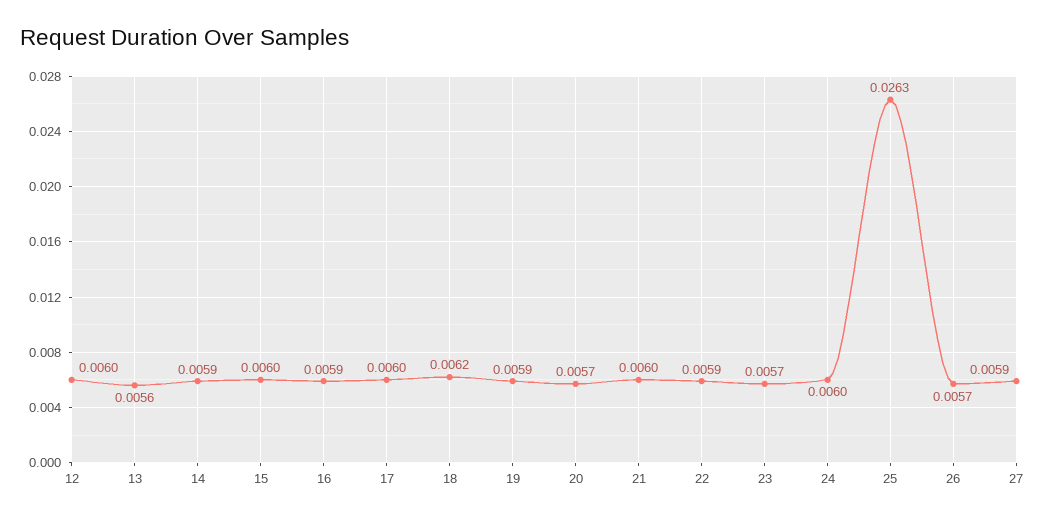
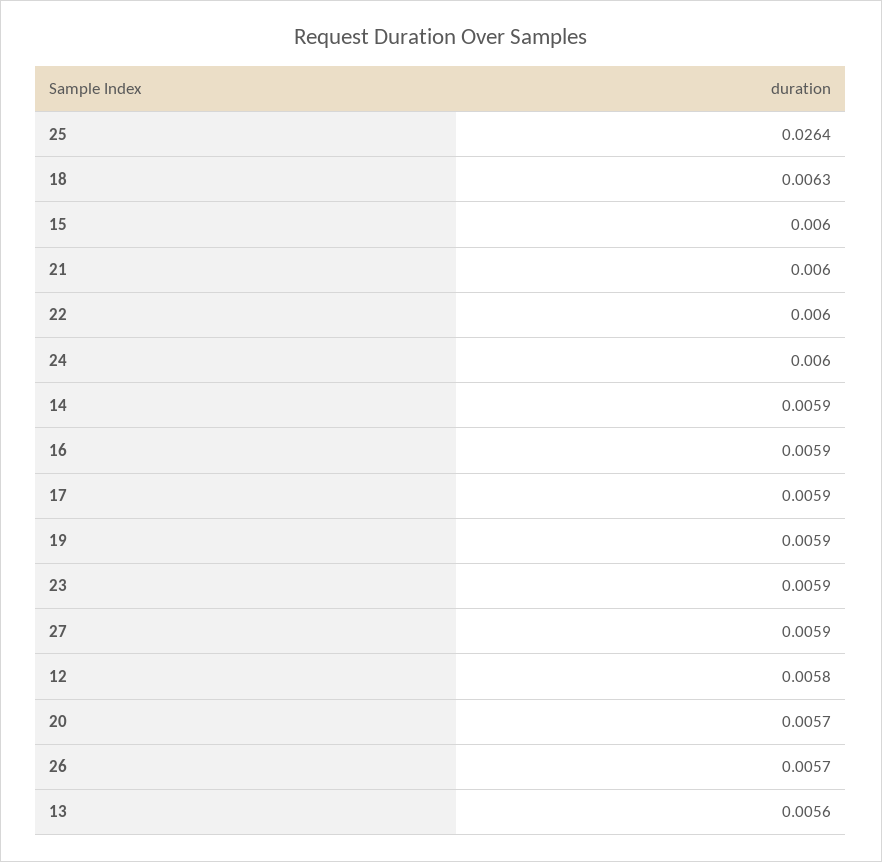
12: 0.006 -> 0.0058
17: 0.006 -> 0.0059
18: 0.0062 -> 0.0063
22: 0.0059 -> 0.006
23: 0.0057 -> 0.0059
25: 0.0263 -> 0.0264

